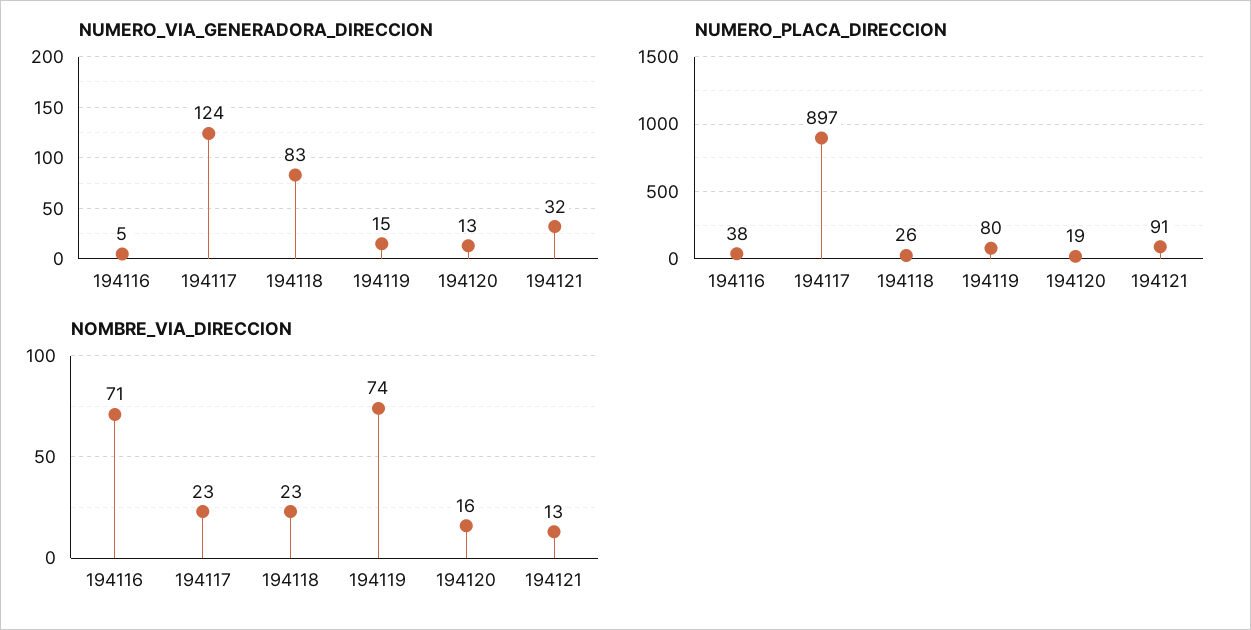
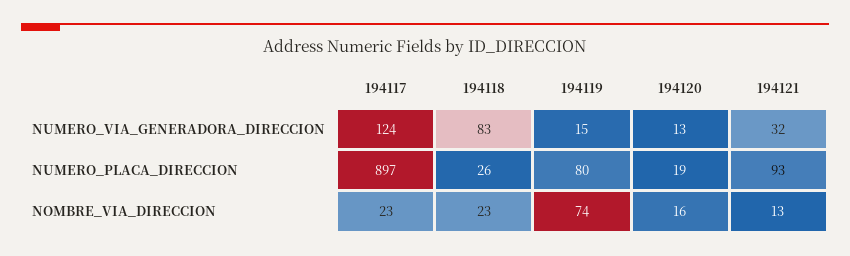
NUMERO_VIA_GENERADORA_DIRECCION, 194116: 5 -> none
NUMERO_PLACA_DIRECCION, 194116: 38 -> none
NUMERO_PLACA_DIRECCION, 194121: 91 -> 93
NOMBRE_VIA_DIRECCION, 194116: 71 -> none

